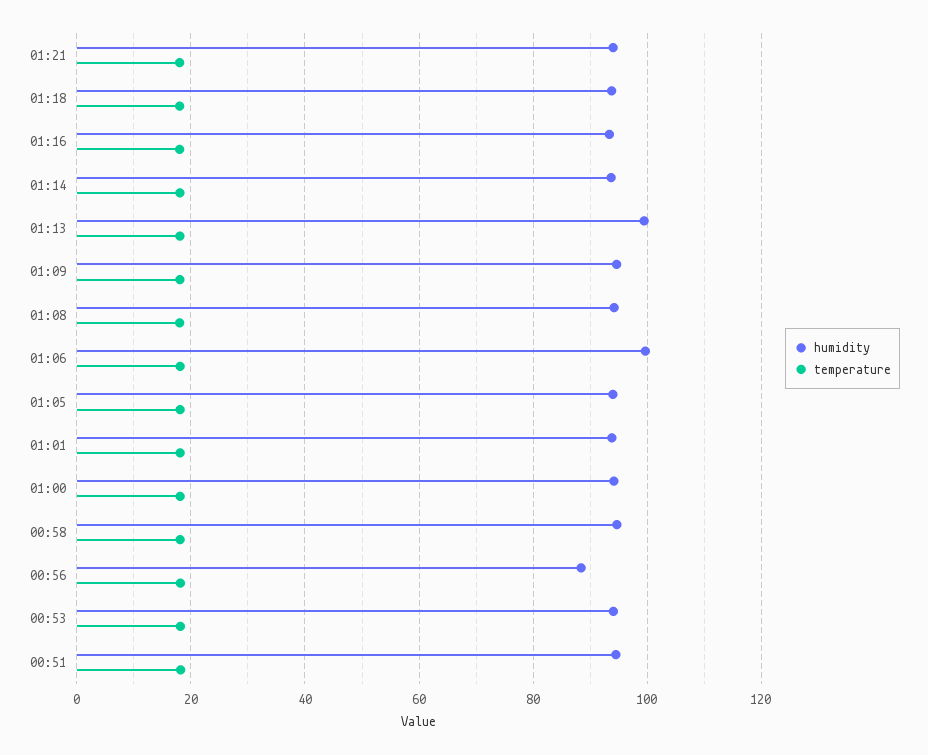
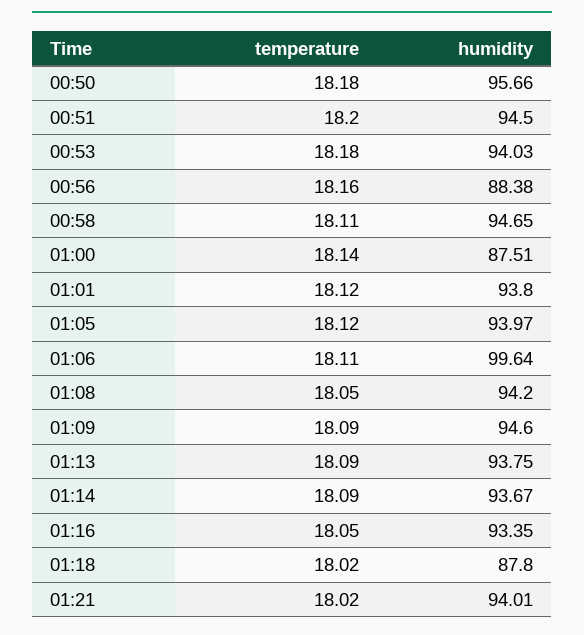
humidity, 01:18: 94 -> 87.8
humidity, 01:13: 100 -> 93.75
humidity, 01:00: 94 -> 87.51
temperature, 00:50: none -> 18.18
humidity, 00:50: none -> 95.66

